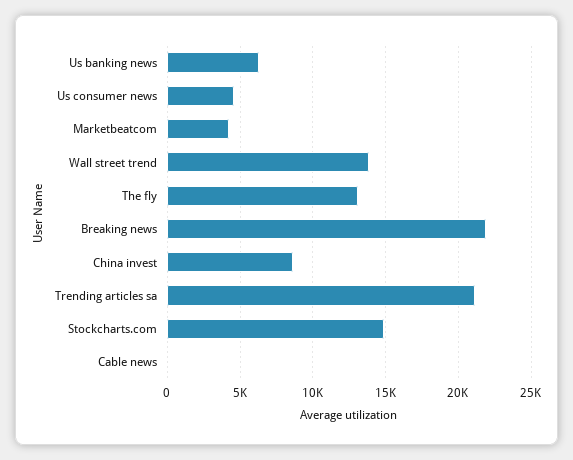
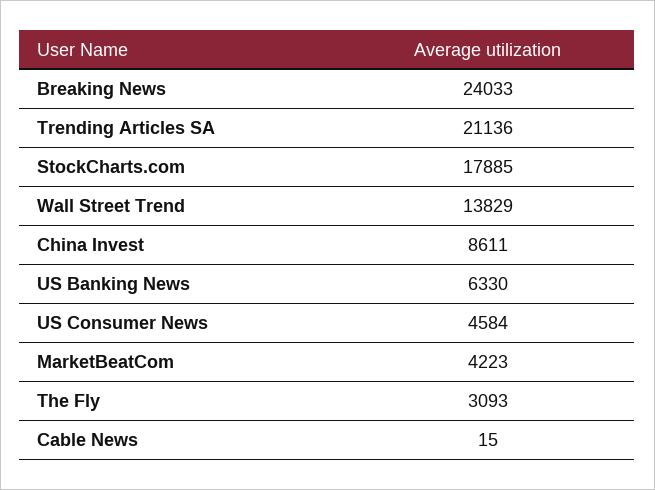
The fly: 13000 -> 3093
Breaking news: 22000 -> 24033
Stockcharts.com: 15000 -> 17885

